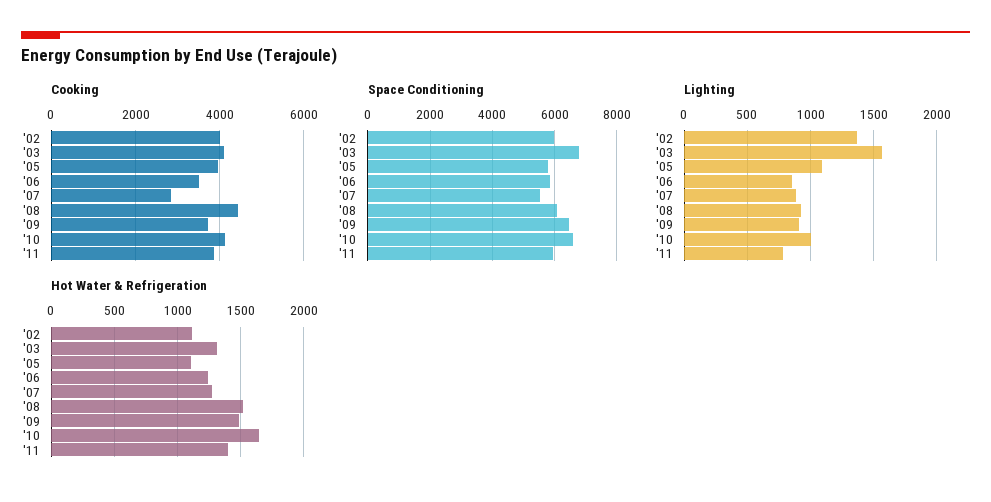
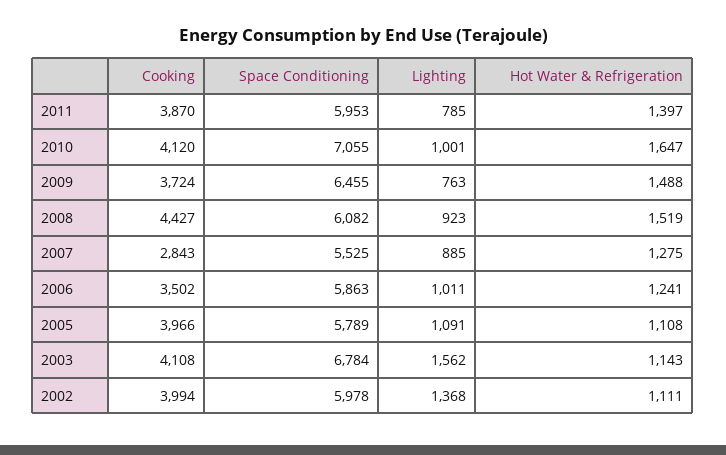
Space Conditioning, '10: 6600 -> 7055
Lighting, '06: 850 -> 1011
Lighting, '09: 900 -> 763
Hot Water & Refrigeration, '03: 1300 -> 1143

